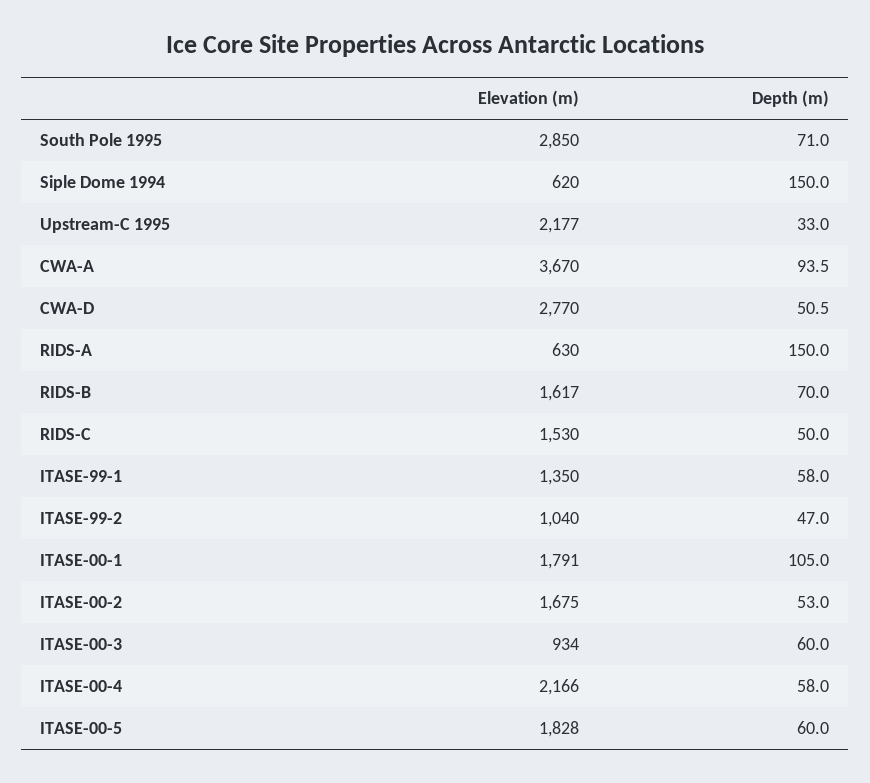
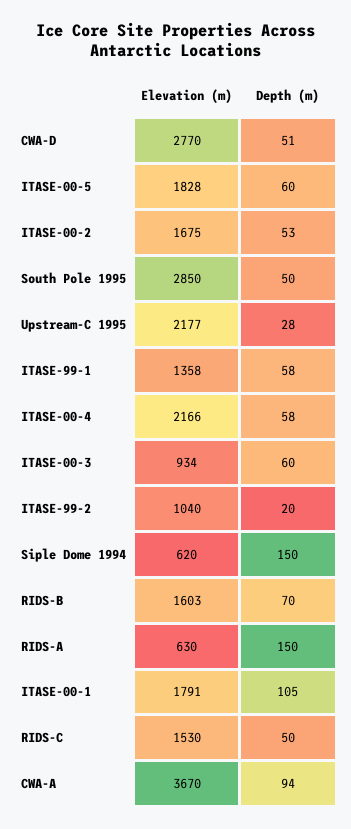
Depth (m), South Pole 1995: 71 -> 50
Depth (m), Upstream-C 1995: 33 -> 28
Elevation (m), RIDS-B: 1617 -> 1603
Elevation (m), ITASE-99-1: 1350 -> 1358
Depth (m), ITASE-99-2: 47 -> 20

